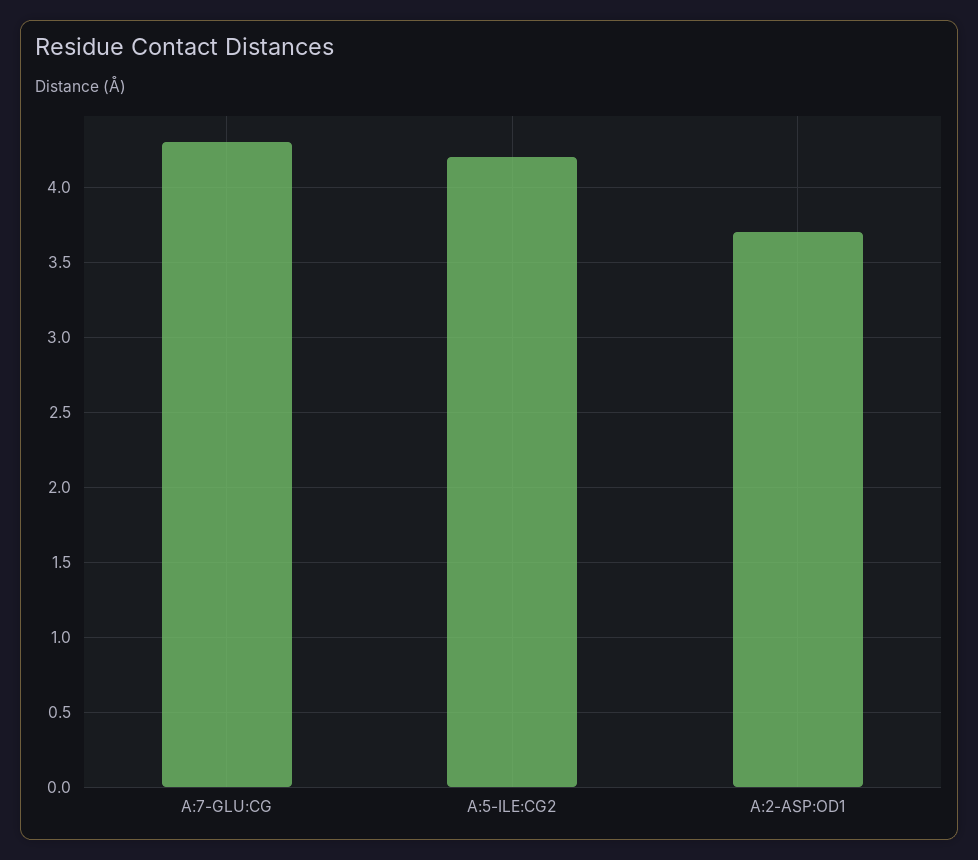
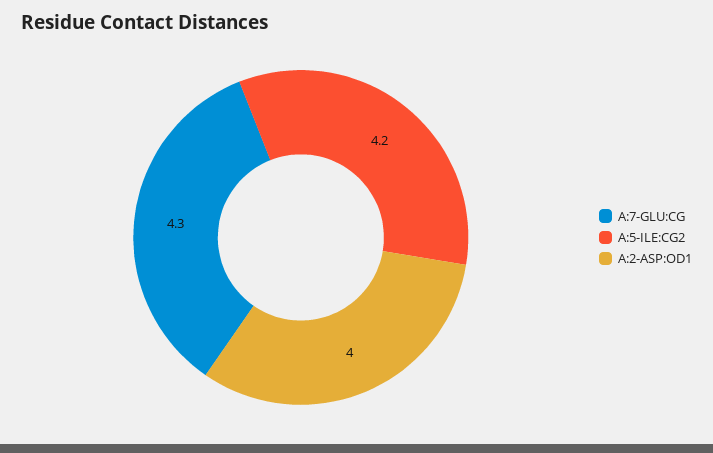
A:2-ASP:OD1: 3.7 -> 4

